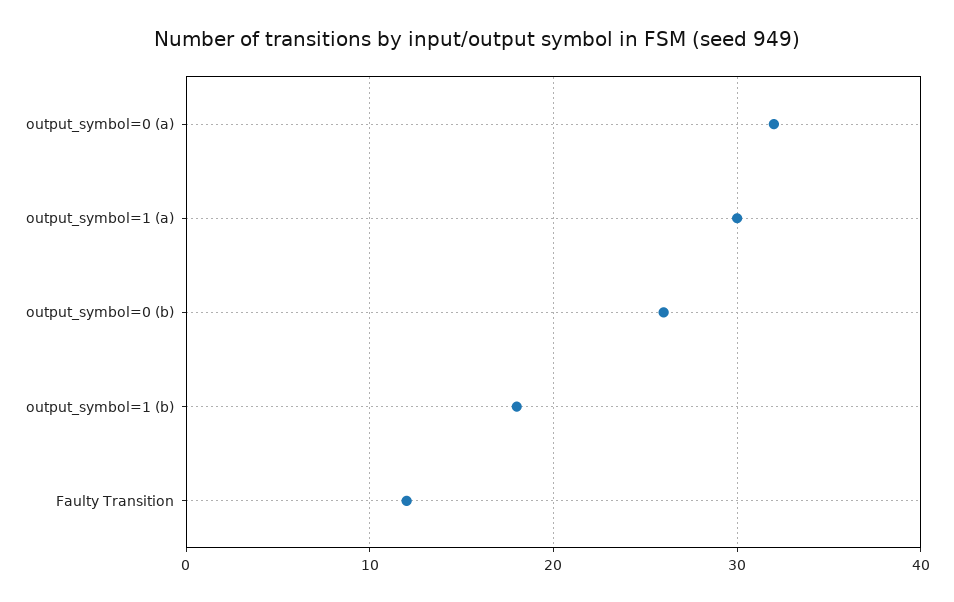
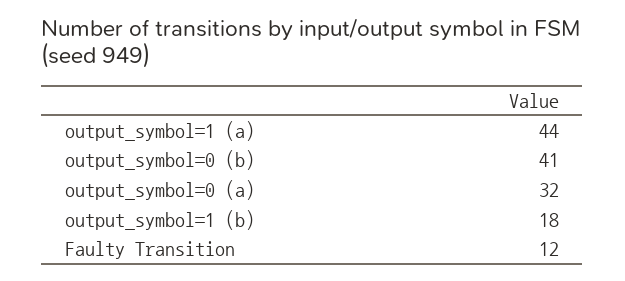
output_symbol=1 (a): 30 -> 44
output_symbol=0 (b): 26 -> 41

